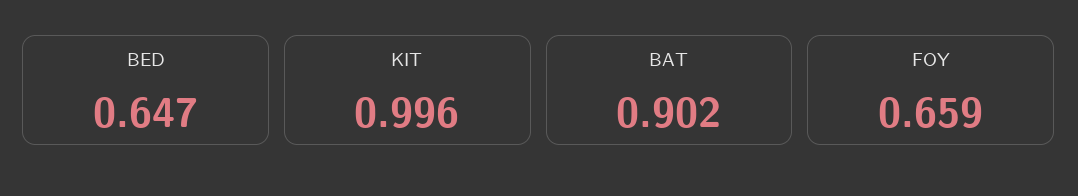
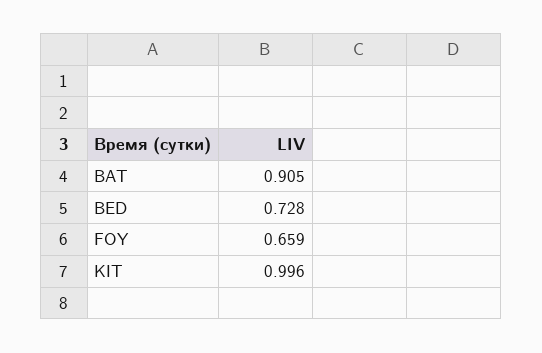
BED: 0.647 -> 0.728
BAT: 0.902 -> 0.905

